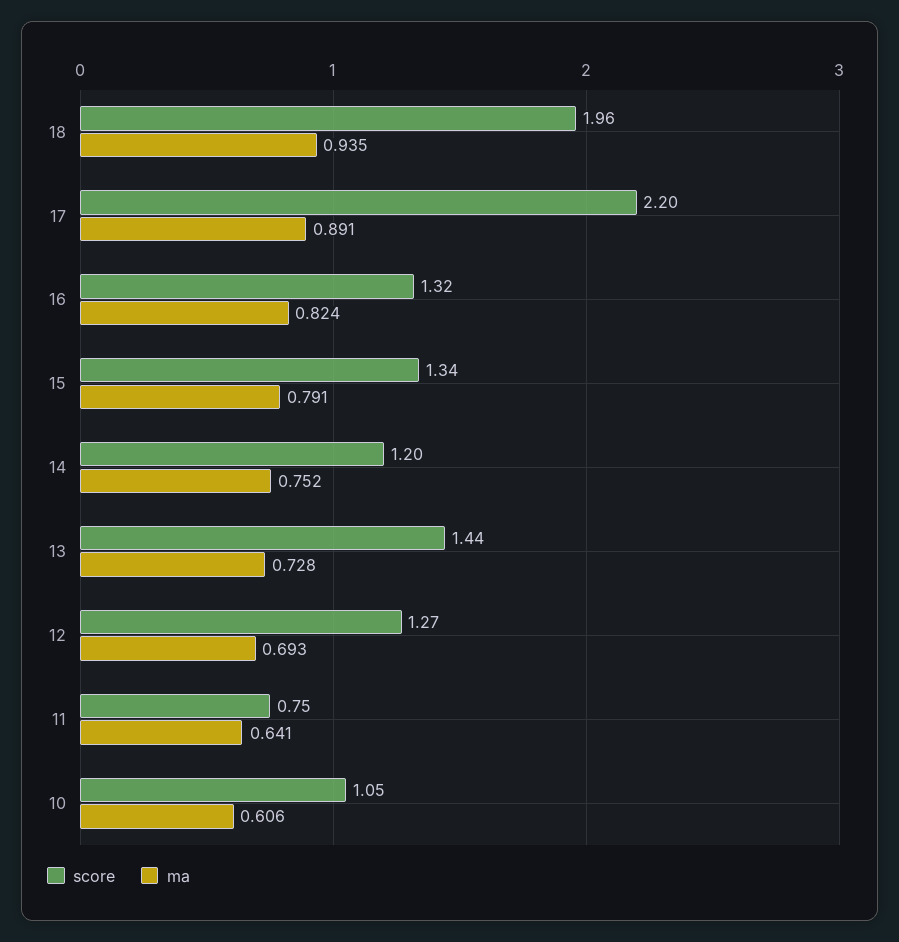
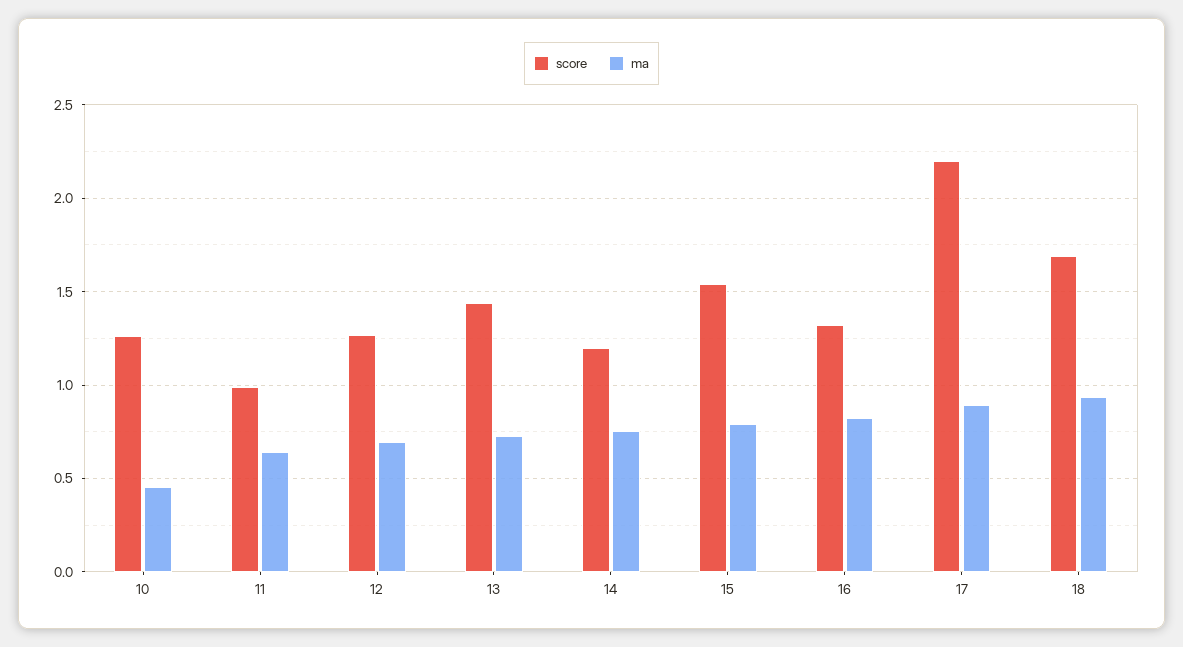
score, 18: 1.96 -> 1.7
score, 15: 1.34 -> 1.55
score, 11: 0.75 -> 1
score, 10: 1.05 -> 1.25
ma, 10: 0.606 -> 0.45

